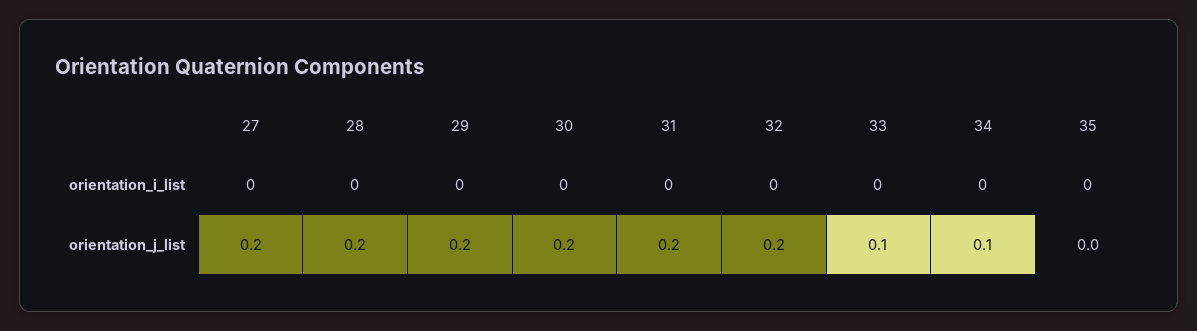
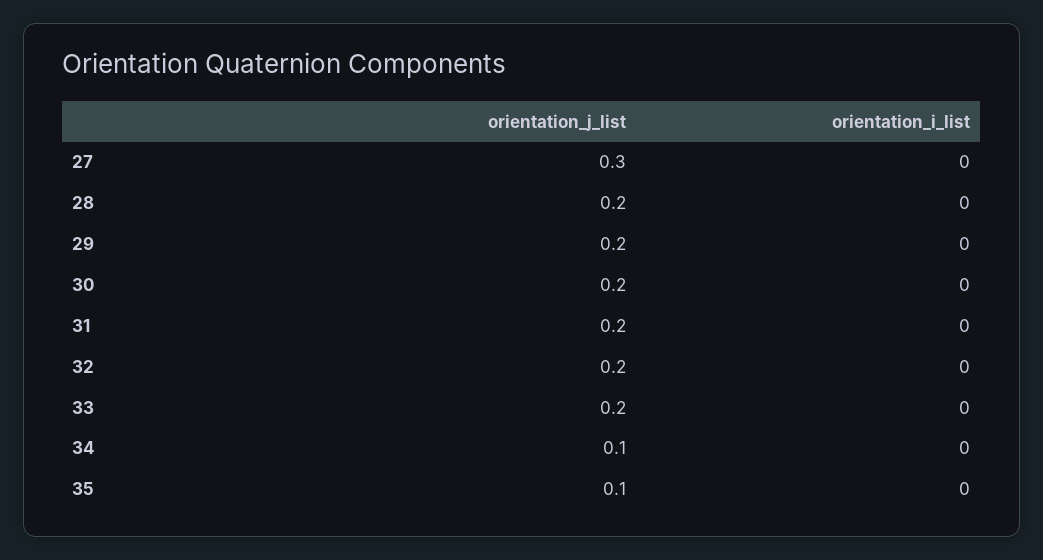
27, orientation_j_list: 0.2 -> 0.3
33, orientation_j_list: 0.1 -> 0.2
35, orientation_j_list: 0 -> 0.1

